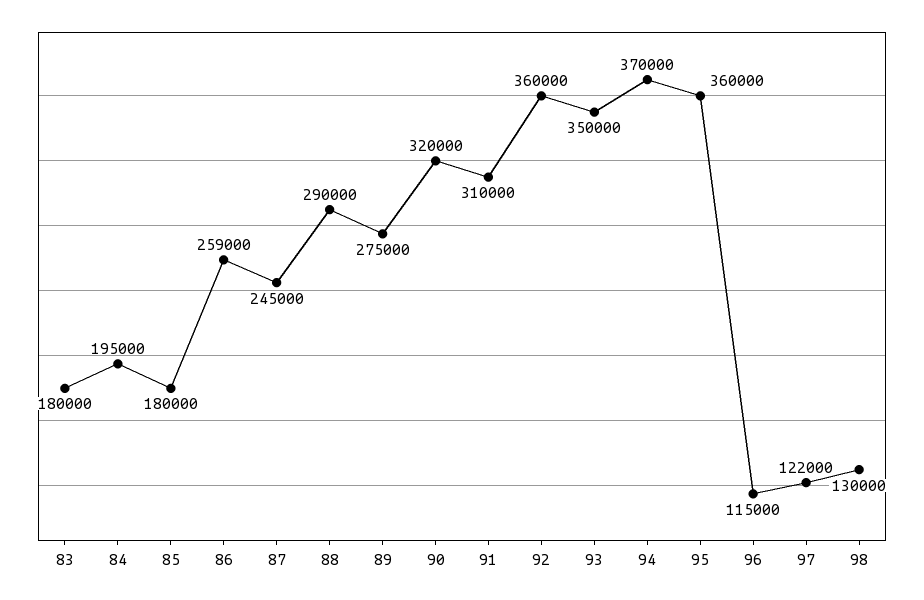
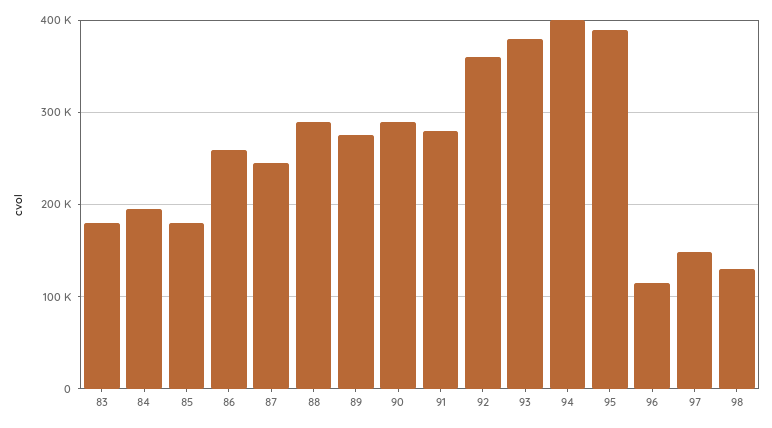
90: 320000 -> 290000
91: 310000 -> 280000
93: 350000 -> 380000
94: 370000 -> 400000
95: 360000 -> 390000
97: 122000 -> 150000

